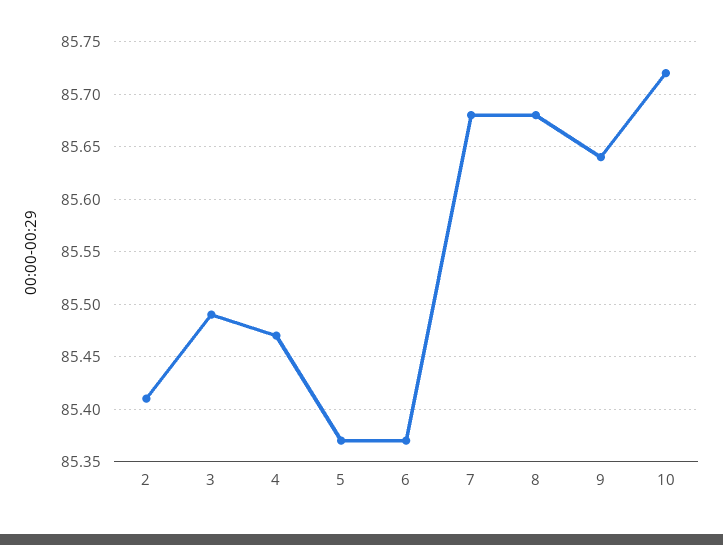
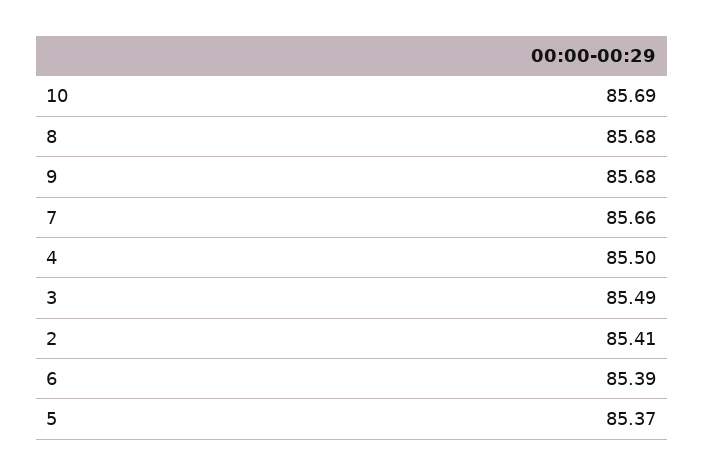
4: 85.47 -> 85.5
6: 85.37 -> 85.39
7: 85.68 -> 85.66
9: 85.64 -> 85.68
10: 85.72 -> 85.69

